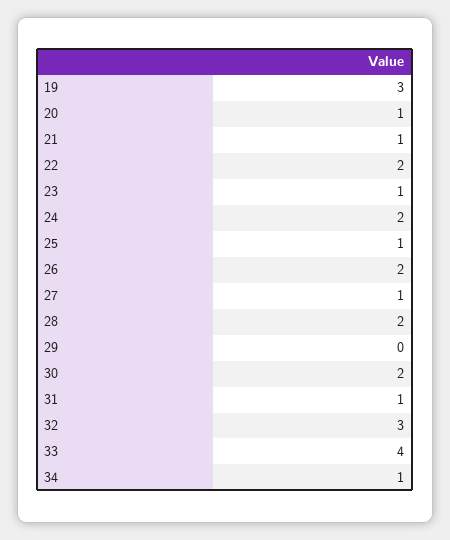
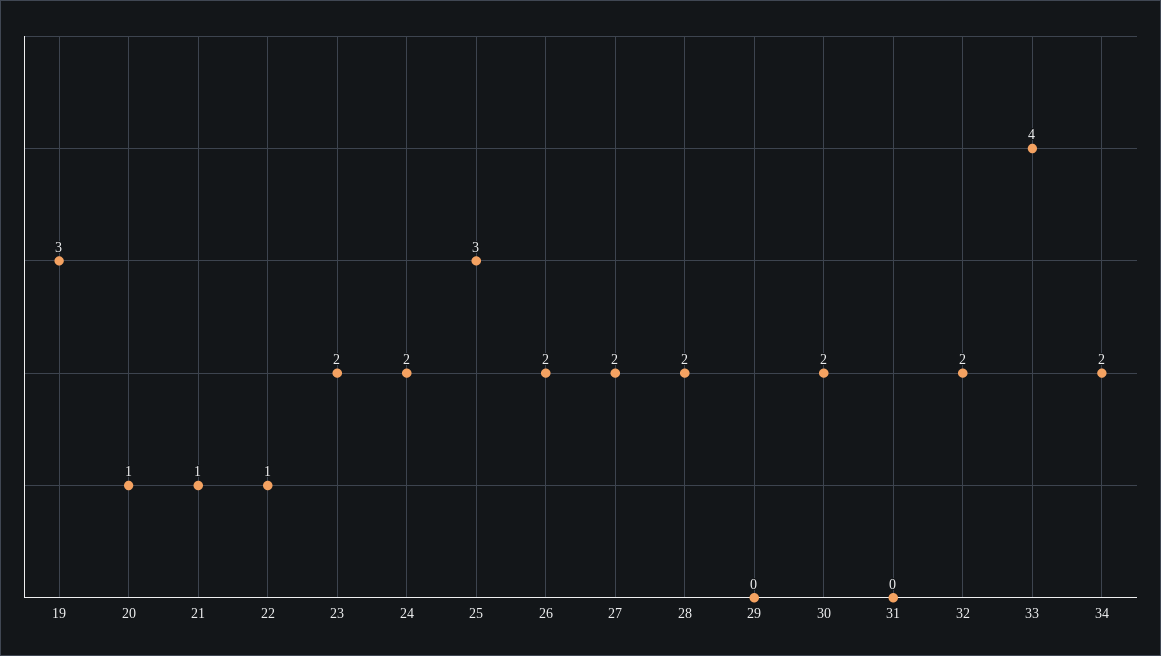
22: 2 -> 1
23: 1 -> 2
25: 1 -> 3
27: 1 -> 2
31: 1 -> 0
32: 3 -> 2
34: 1 -> 2

